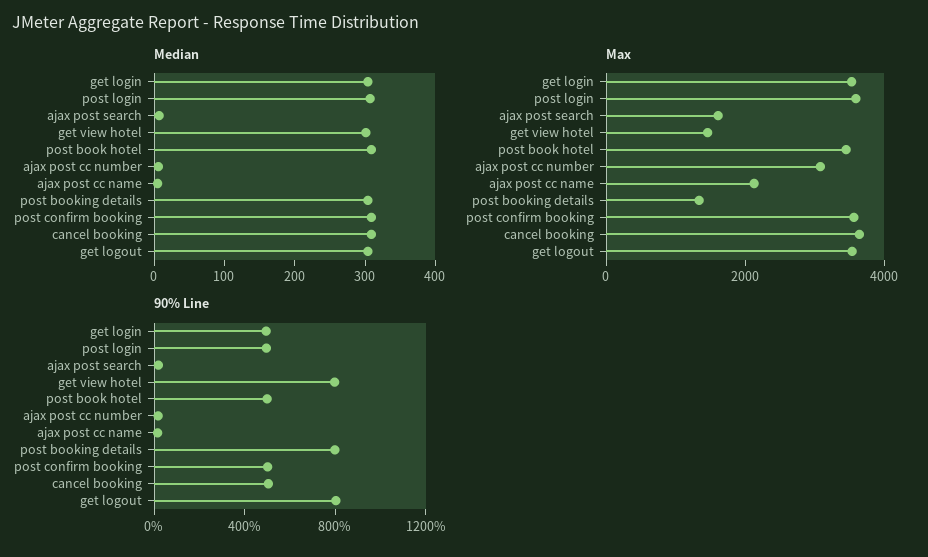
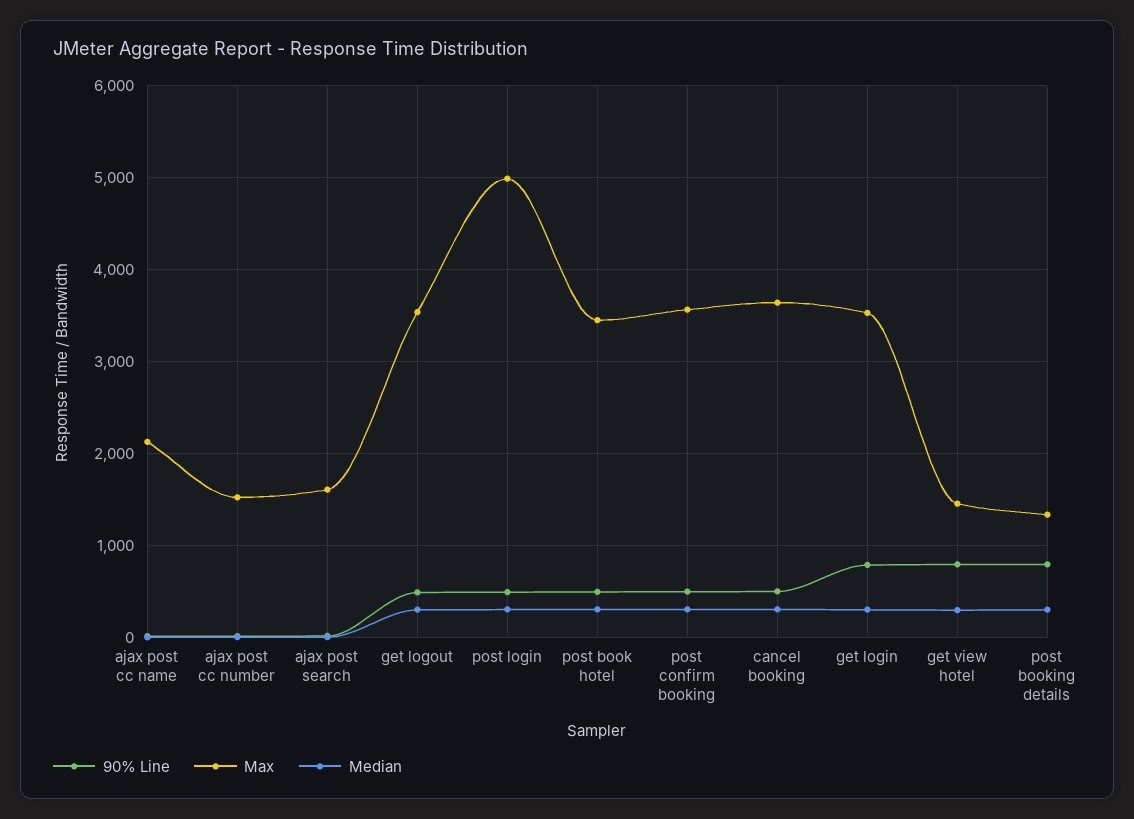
Max, post login: 3500 -> 5000
Max, ajax post cc number: 3000 -> 1500
90% Line, get login: 500 -> 800
90% Line, get logout: 800 -> 500

